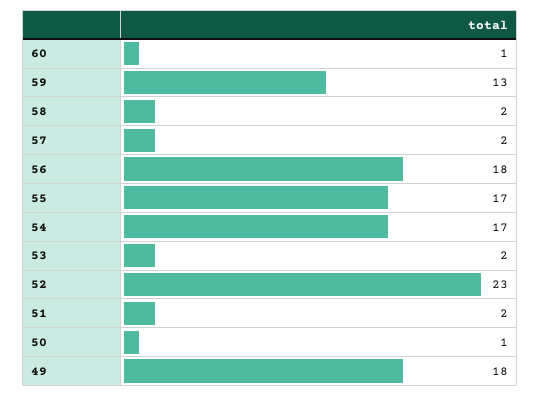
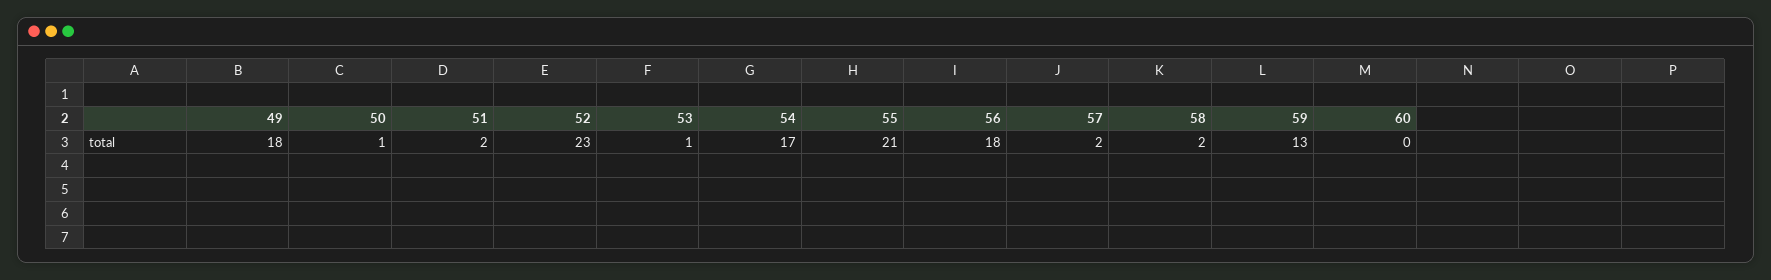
60: 1 -> 0
55: 17 -> 21
53: 2 -> 1

